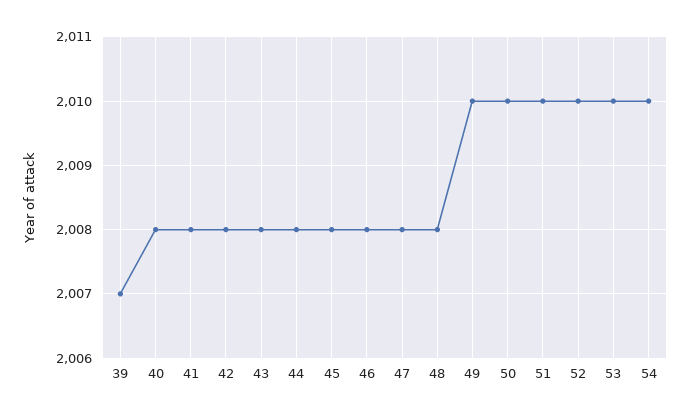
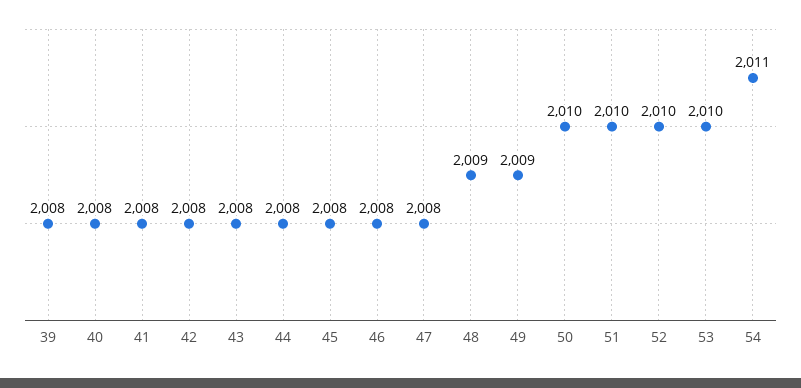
39: 2007 -> 2008
48: 2008 -> 2009
49: 2010 -> 2009
54: 2010 -> 2011

